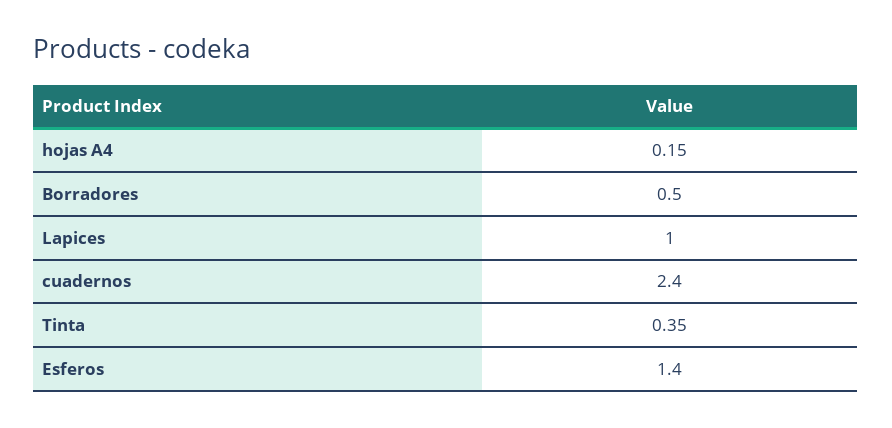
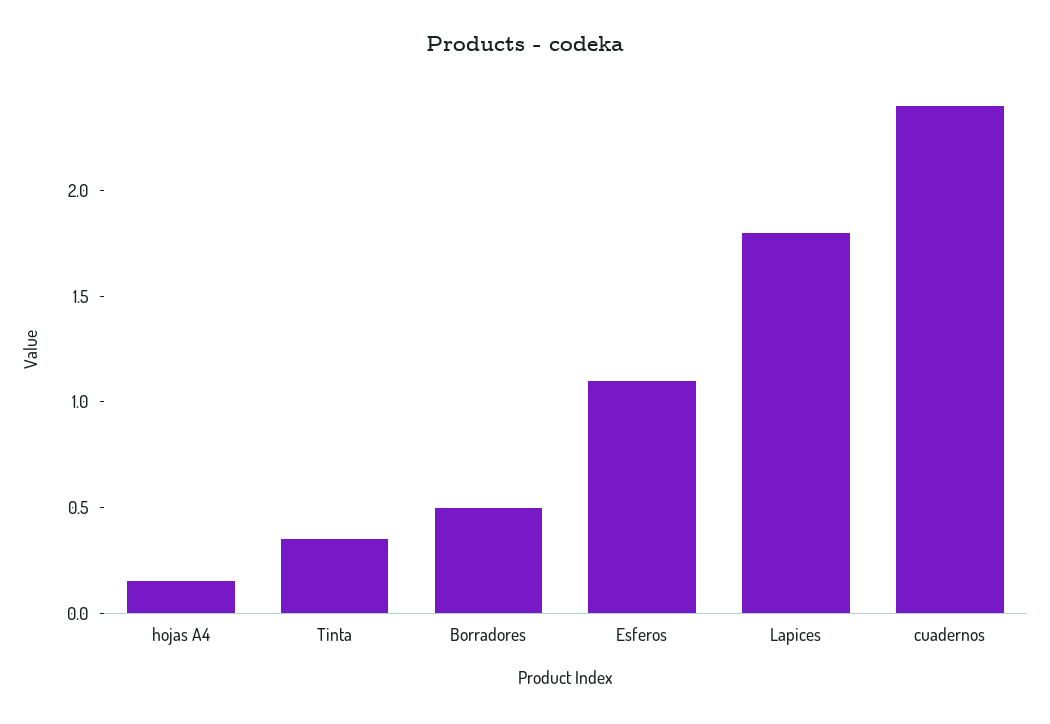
Lapices: 1 -> 1.8
Esferos: 1.4 -> 1.1

